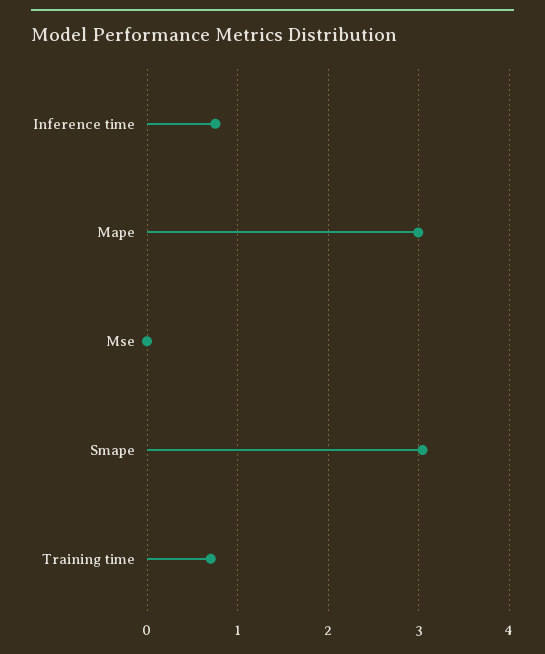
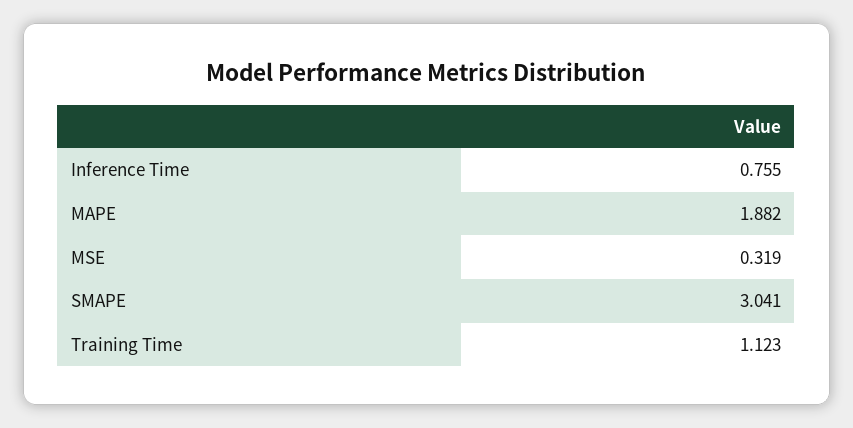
Mape: 3 -> 1.882
Mse: 0 -> 0.319
Training time: 0.7 -> 1.123

